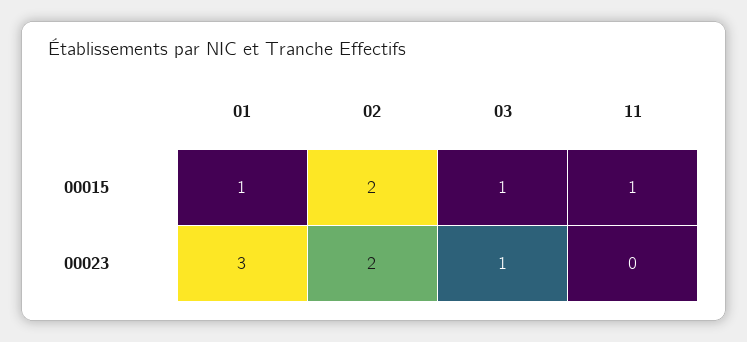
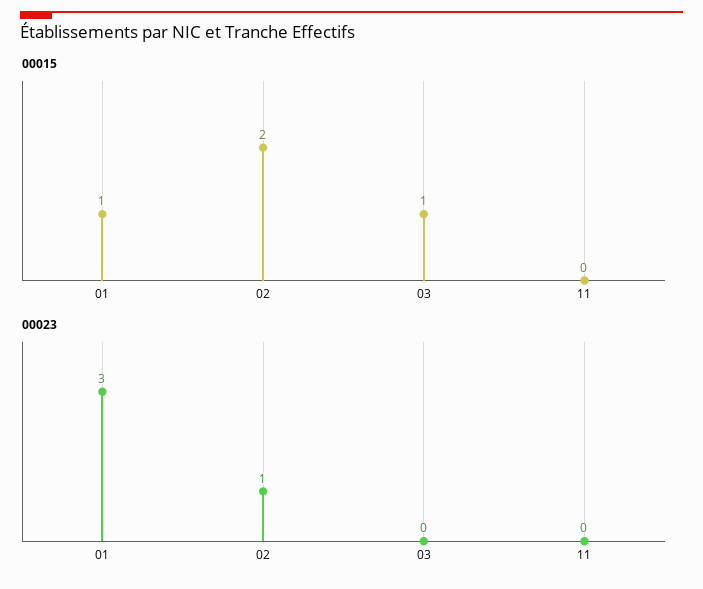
00015, 11: 1 -> 0
00023, 02: 2 -> 1
00023, 03: 1 -> 0

